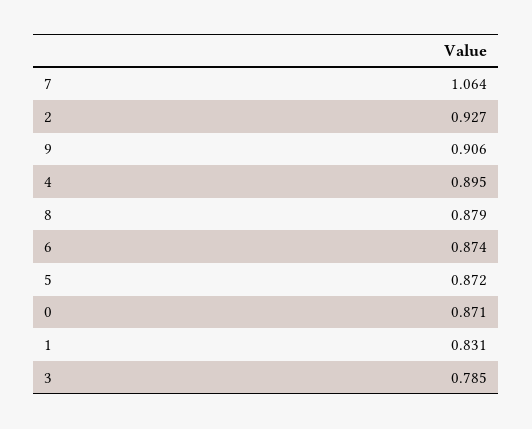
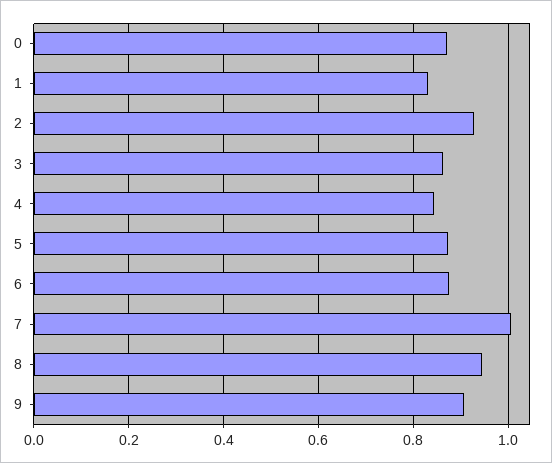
7: 1.064 -> 1
4: 0.895 -> 0.84
8: 0.879 -> 0.94
3: 0.785 -> 0.86

